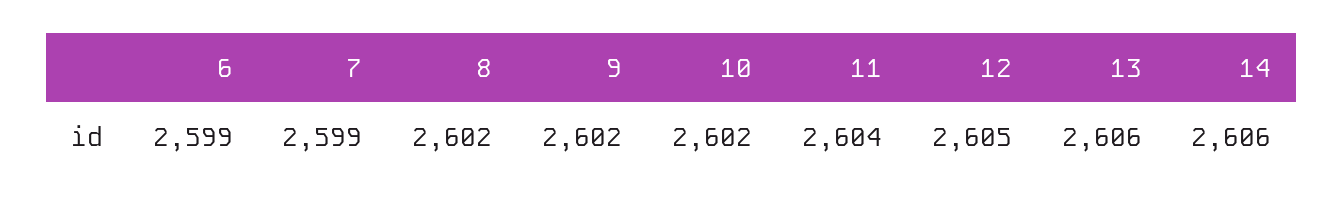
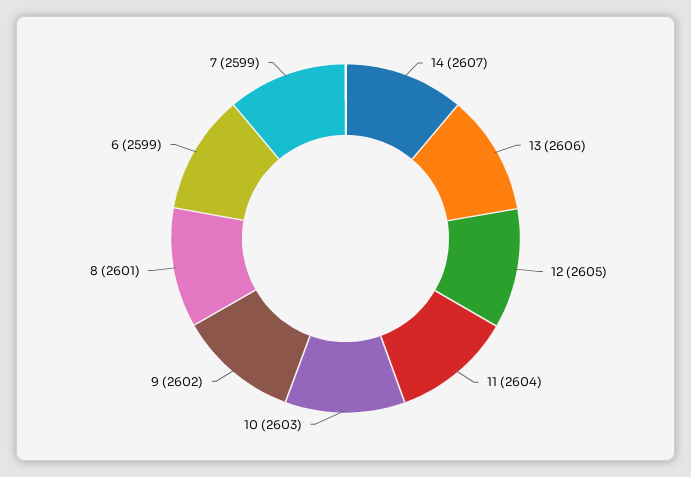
8: 2602 -> 2601
10: 2602 -> 2603
14: 2606 -> 2607

